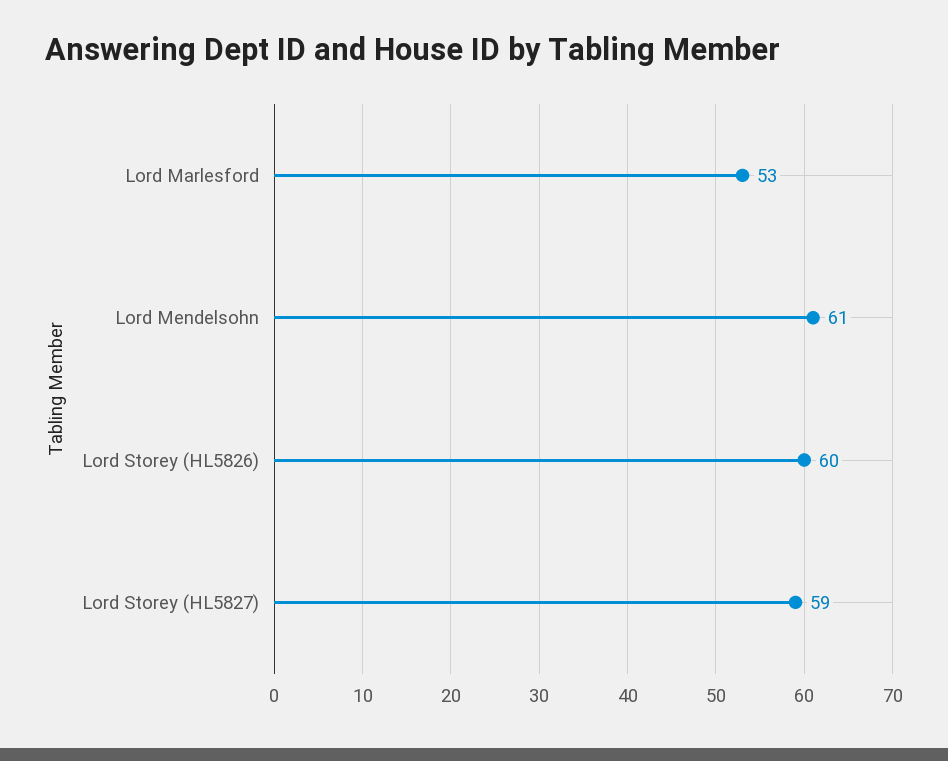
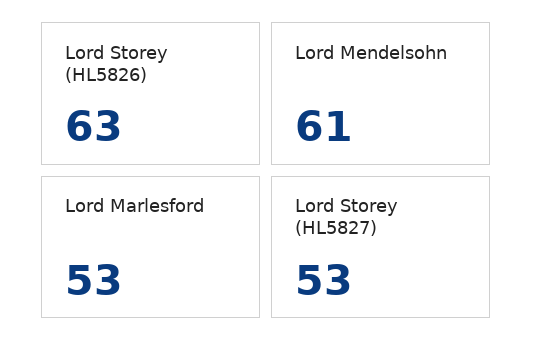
Lord Storey (HL5826): 60 -> 63
Lord Storey (HL5827): 59 -> 53

